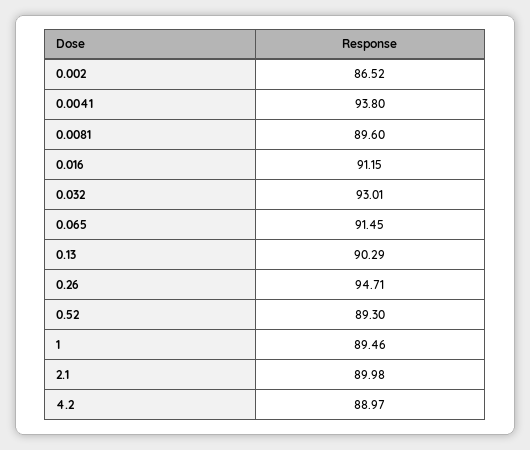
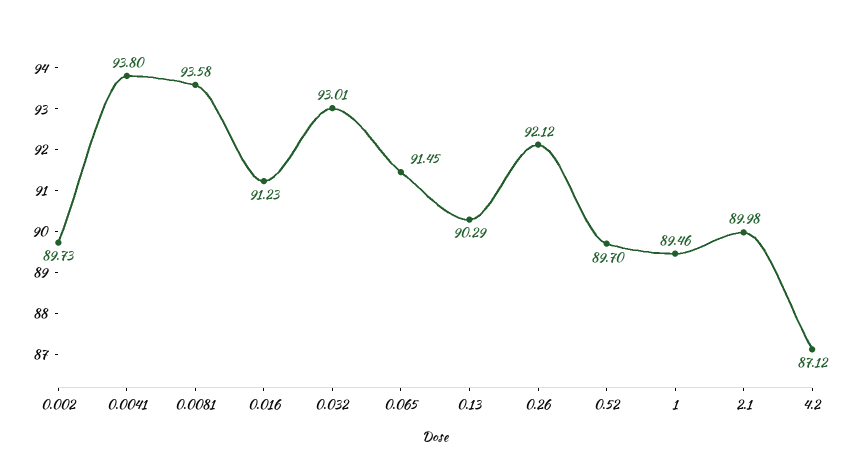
0.002: 86.52 -> 89.73
0.0081: 89.6 -> 93.58
0.016: 91.15 -> 91.23
0.26: 94.71 -> 92.12
0.52: 89.3 -> 89.7
4.2: 88.97 -> 87.12

